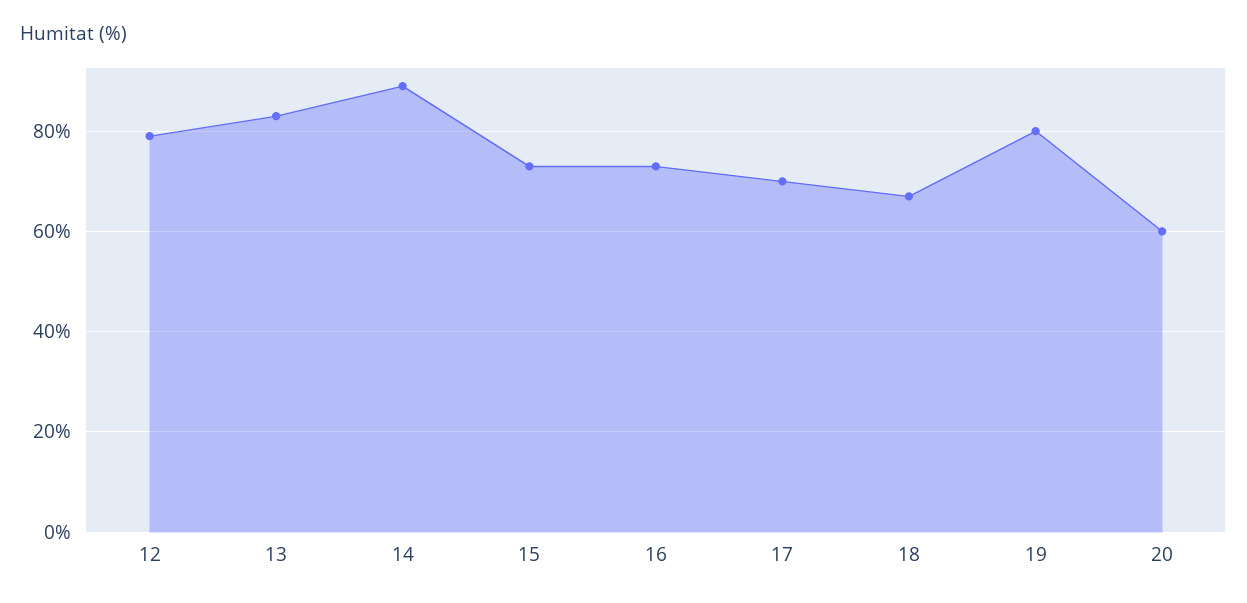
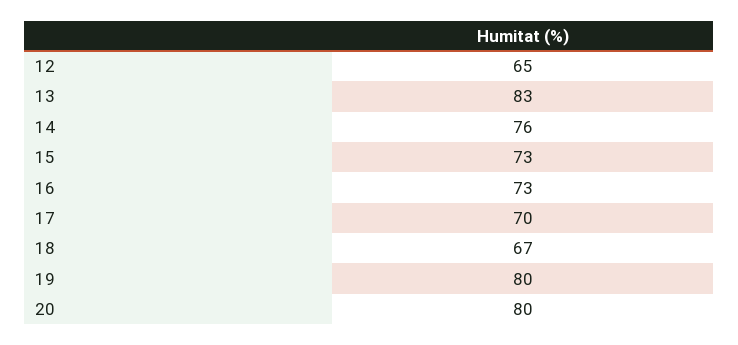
12: 80 -> 65
14: 90 -> 76
20: 60 -> 80

